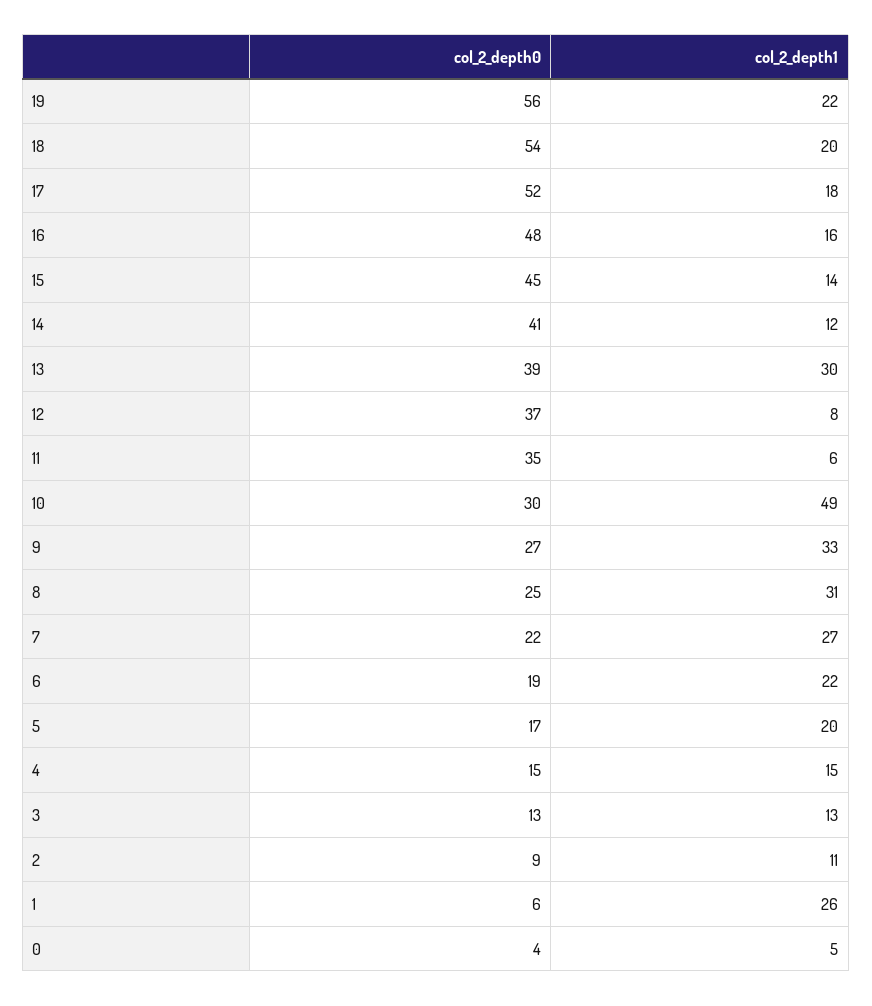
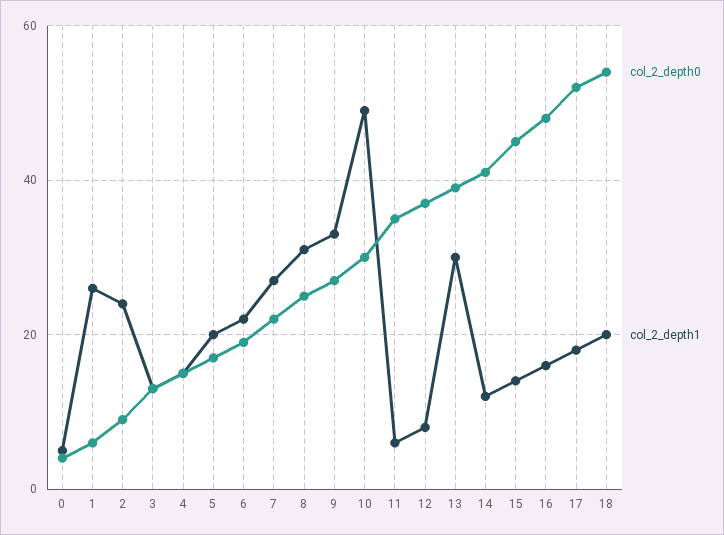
col_2_depth0, 19: 56 -> none
col_2_depth1, 19: 22 -> none
col_2_depth1, 2: 11 -> 25

